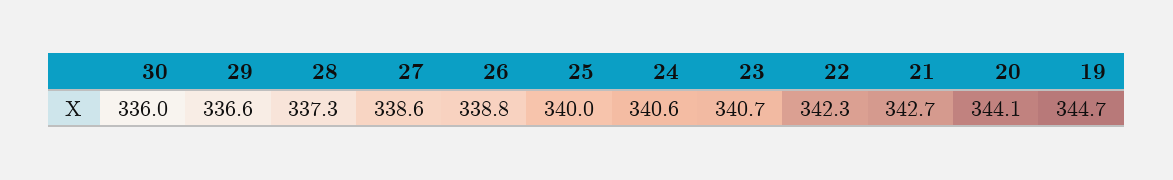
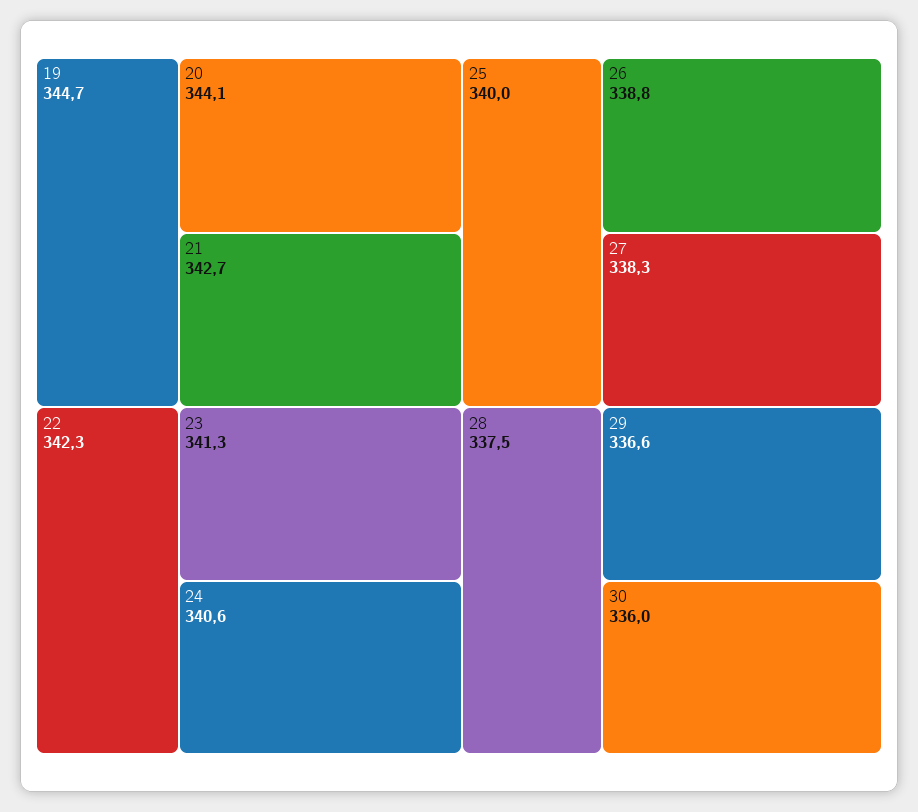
28: 337.3 -> 337.5
27: 338.6 -> 338.3
23: 340.7 -> 341.3

